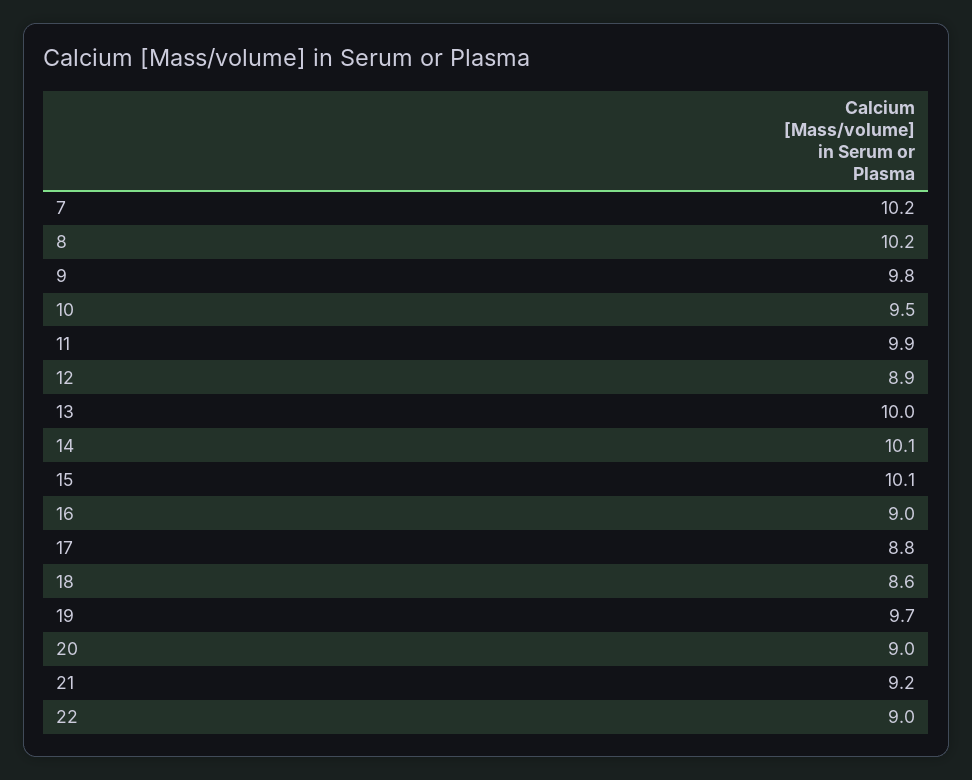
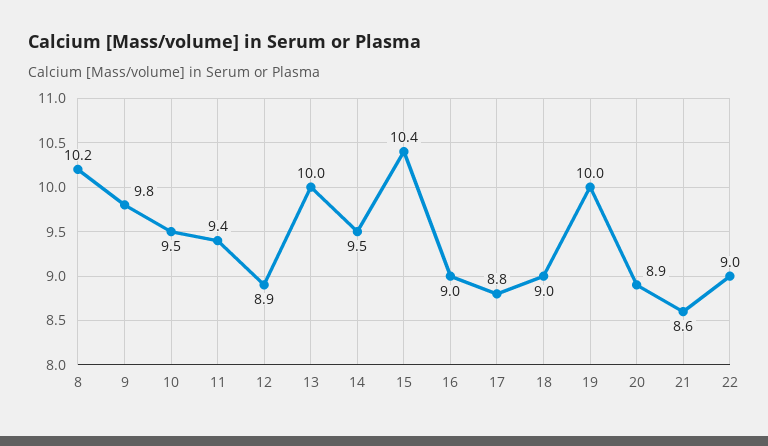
7: 10.2 -> none
11: 9.9 -> 9.4
14: 10.1 -> 9.5
15: 10.1 -> 10.4
18: 8.6 -> 9
19: 9.7 -> 10
20: 9 -> 8.9
21: 9.2 -> 8.6

